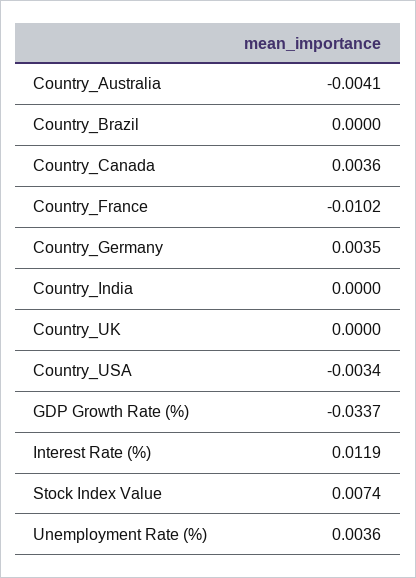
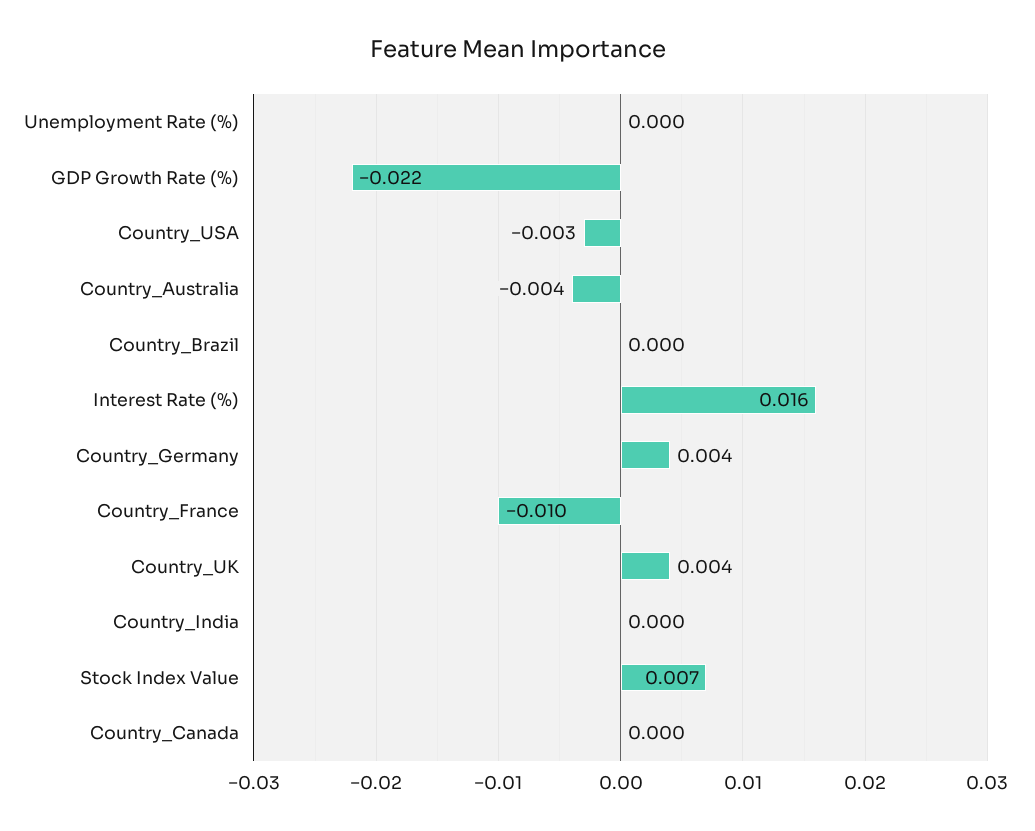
Country_Canada: 0.0036 -> 0
Country_UK: 0 -> 0.004
GDP Growth Rate (%): -0.0337 -> -0.022
Interest Rate (%): 0.0119 -> 0.016
Unemployment Rate (%): 0.0036 -> 0

